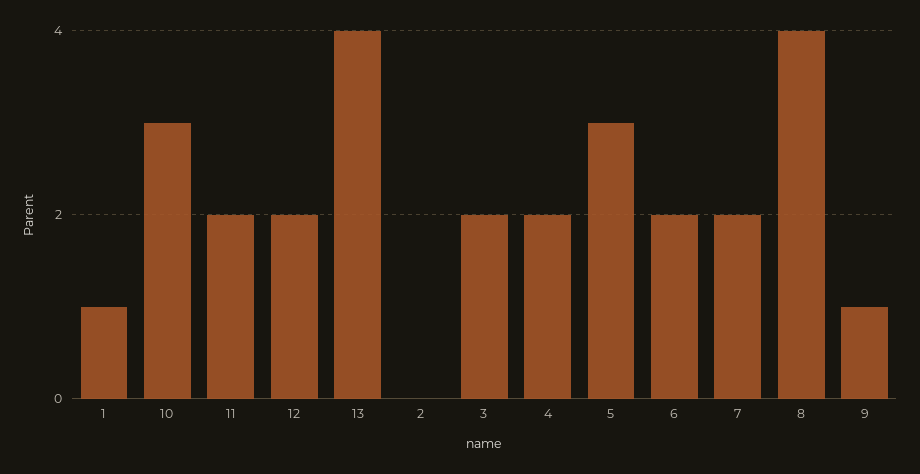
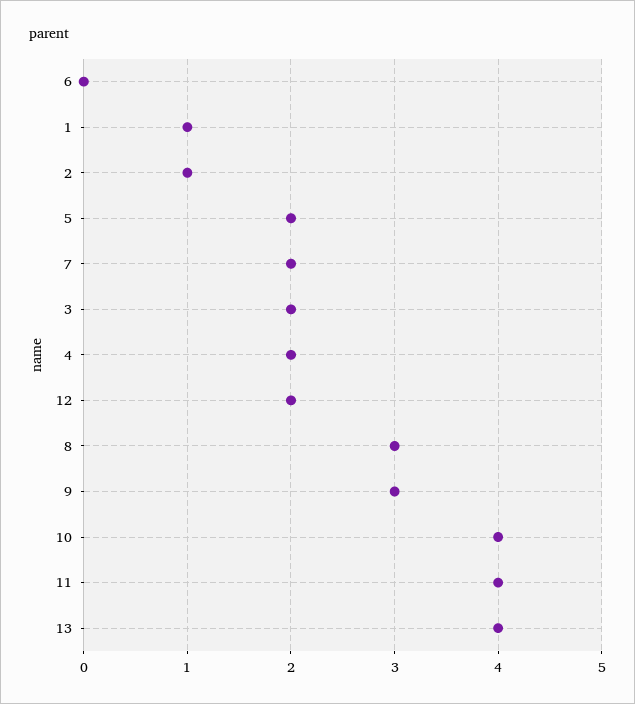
10: 3 -> 4
11: 2 -> 4
2: 0 -> 1
5: 3 -> 2
6: 2 -> 0
8: 4 -> 3
9: 1 -> 3

